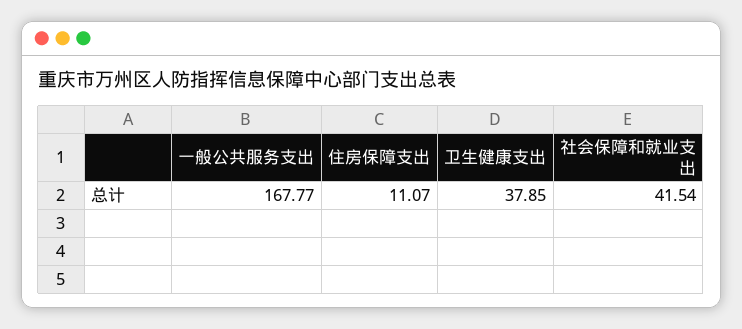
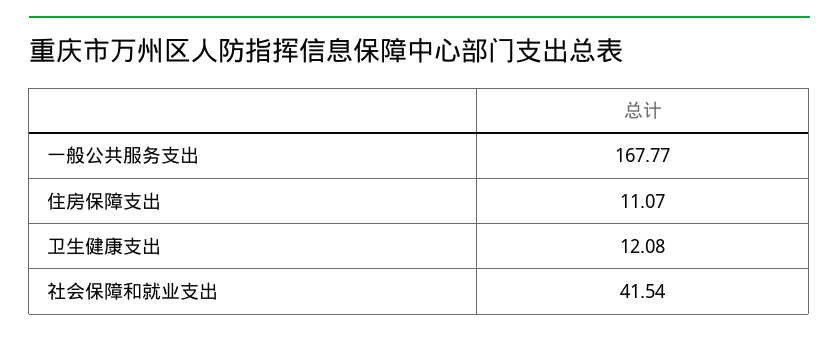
卫生健康支出: 37.85 -> 12.08

